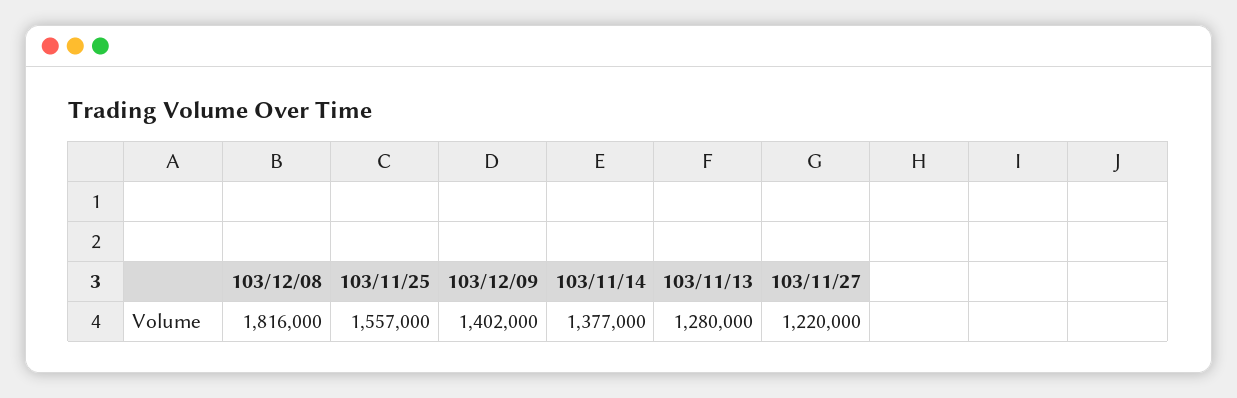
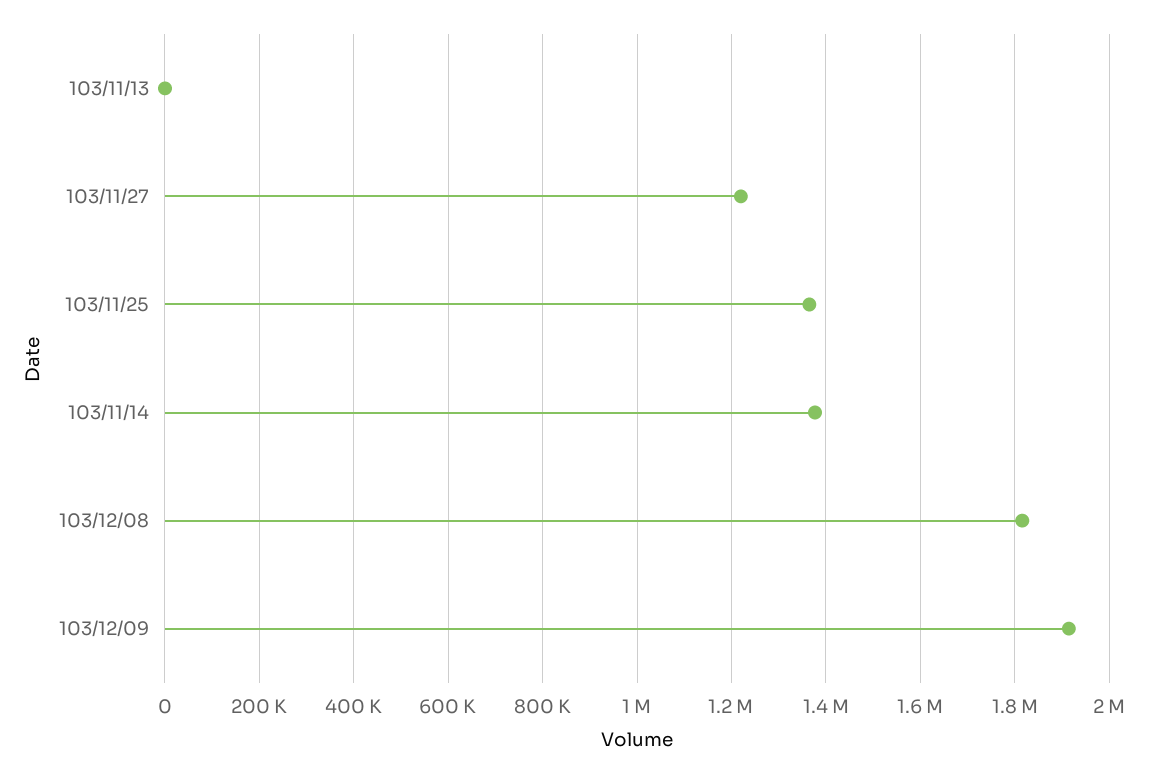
103/11/25: 1557000 -> 1360000
103/12/09: 1402000 -> 1920000
103/11/13: 1280000 -> 0

